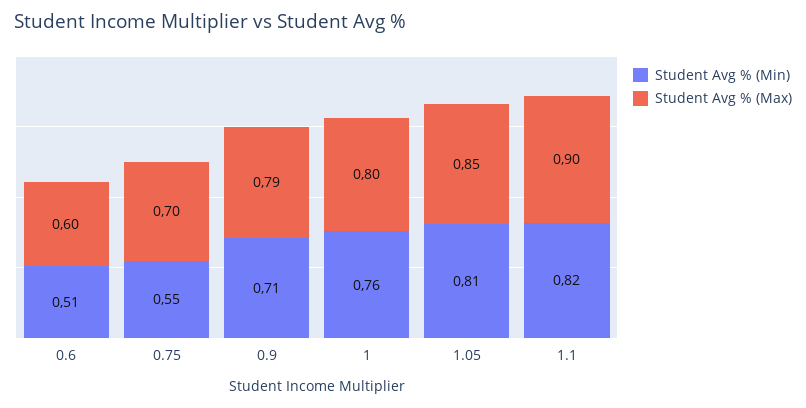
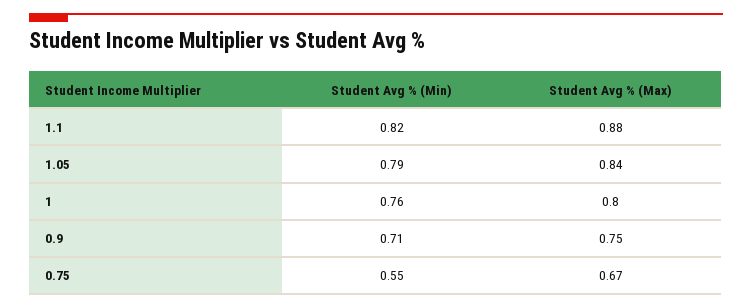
Student Avg % (Min), 0.6: 0.51 -> none
Student Avg % (Max), 0.6: 0.6 -> none
Student Avg % (Max), 0.75: 0.7 -> 0.67
Student Avg % (Max), 0.9: 0.79 -> 0.75
Student Avg % (Min), 1.05: 0.81 -> 0.79
Student Avg % (Max), 1.05: 0.85 -> 0.84
Student Avg % (Max), 1.1: 0.9 -> 0.88

